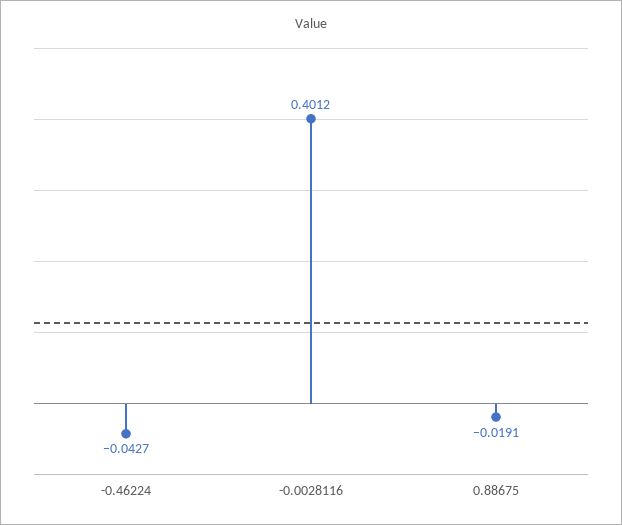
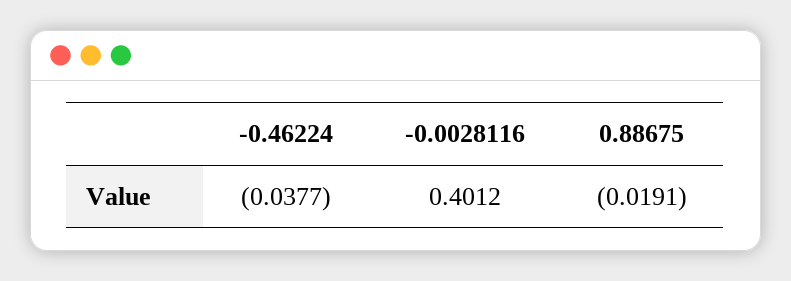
-0.46224: -0.0427 -> -0.0377

